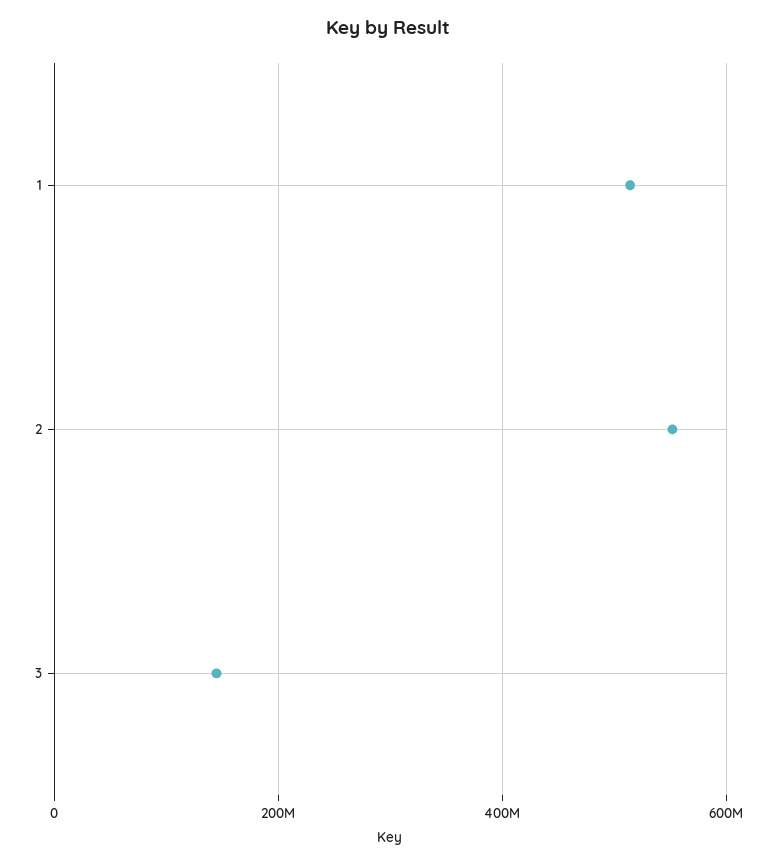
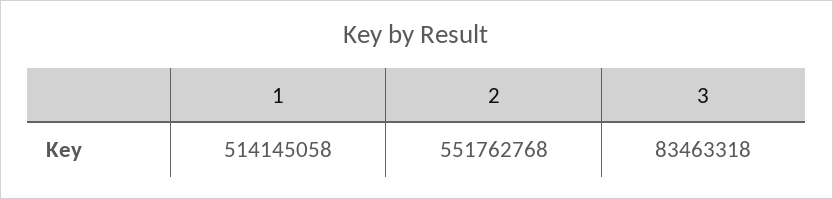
3: 140000000 -> 83463318

